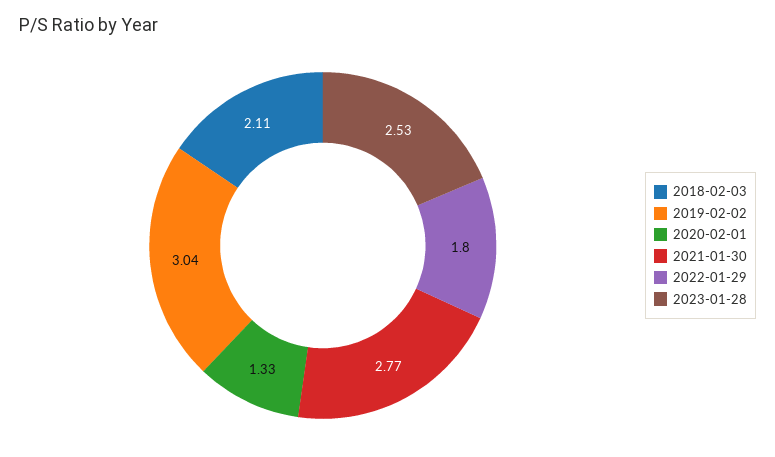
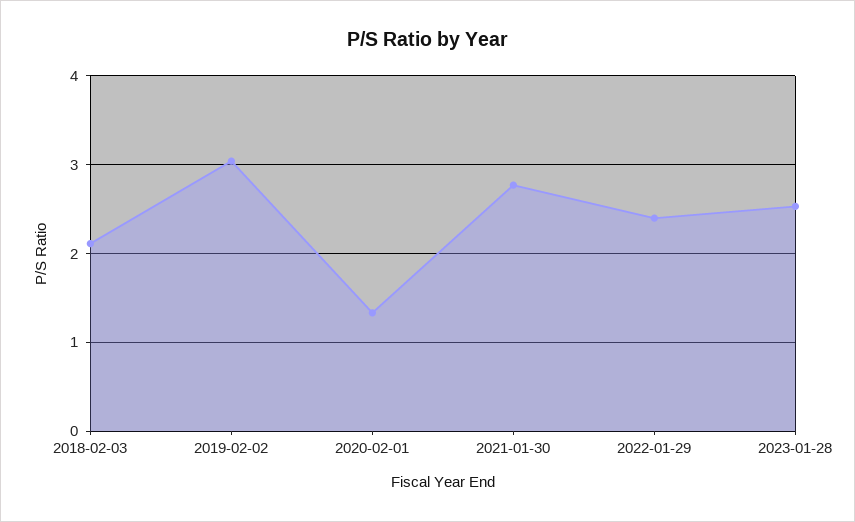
2022-01-29: 1.8 -> 2.4

